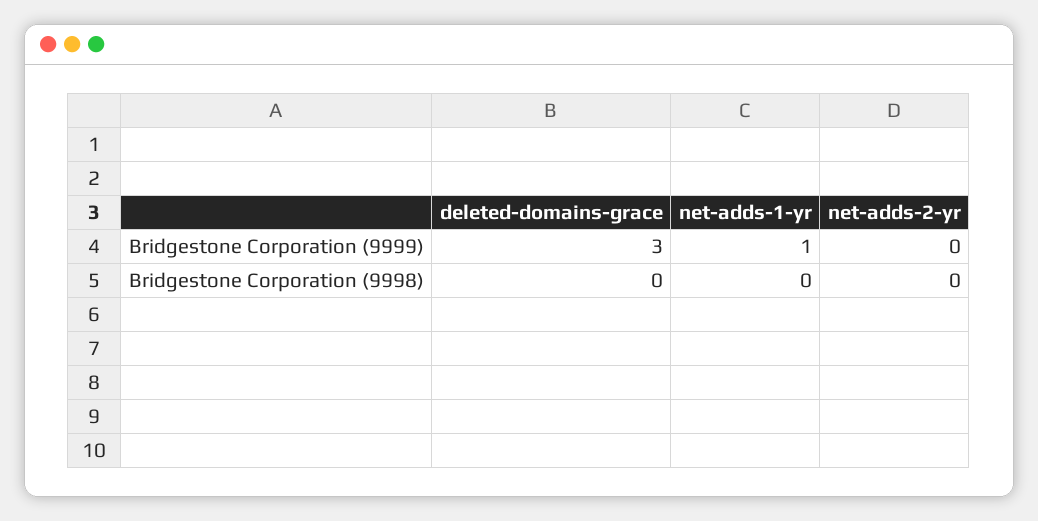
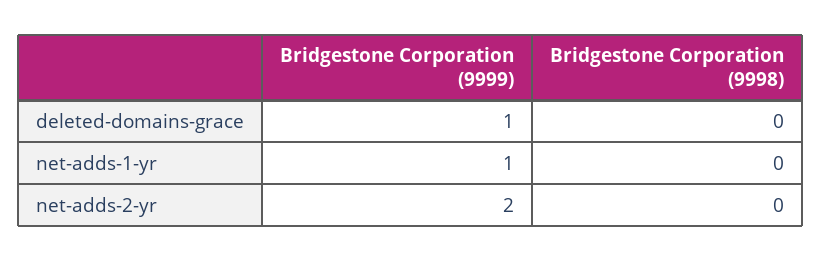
deleted-domains-grace, Bridgestone Corporation (9999): 3 -> 1
net-adds-2-yr, Bridgestone Corporation (9999): 0 -> 2

